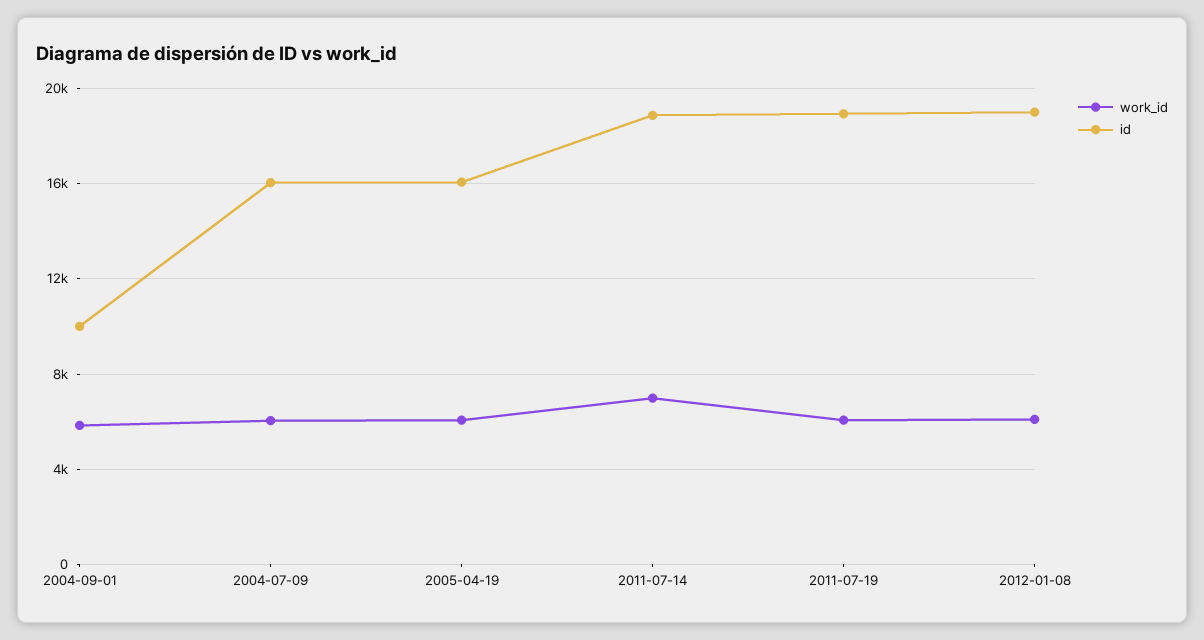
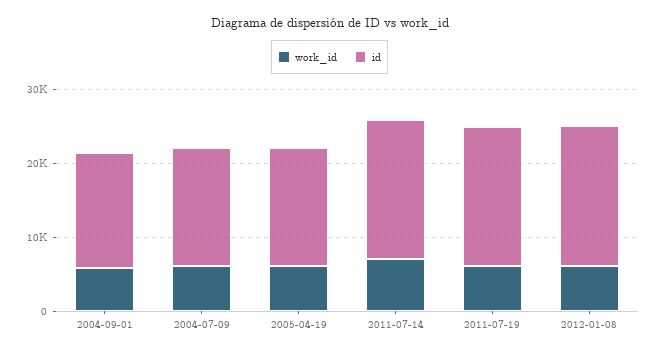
id, 2004-09-01: 10000 -> 16000

